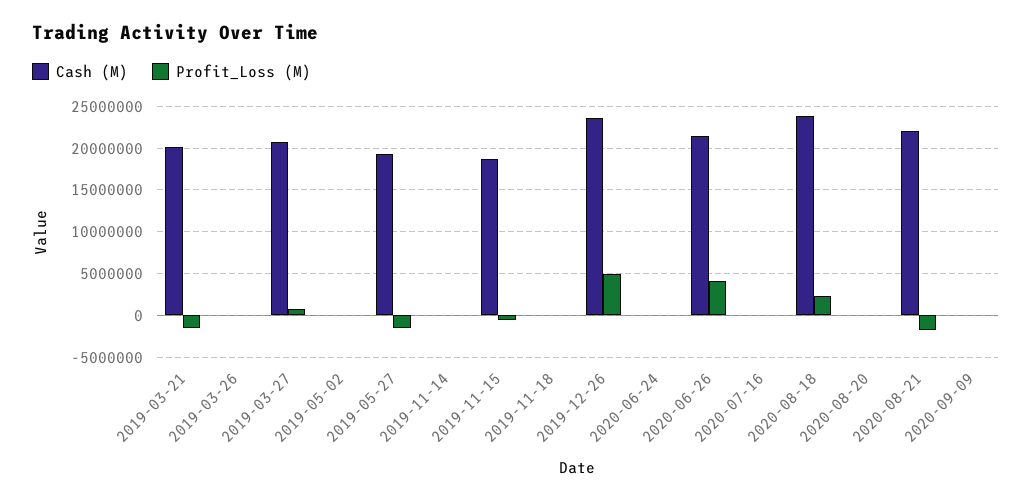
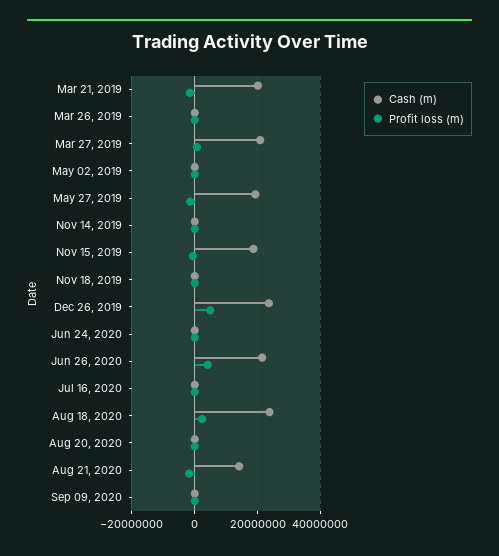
Cash (M), 2020-08-21: 22000000 -> 14000000

